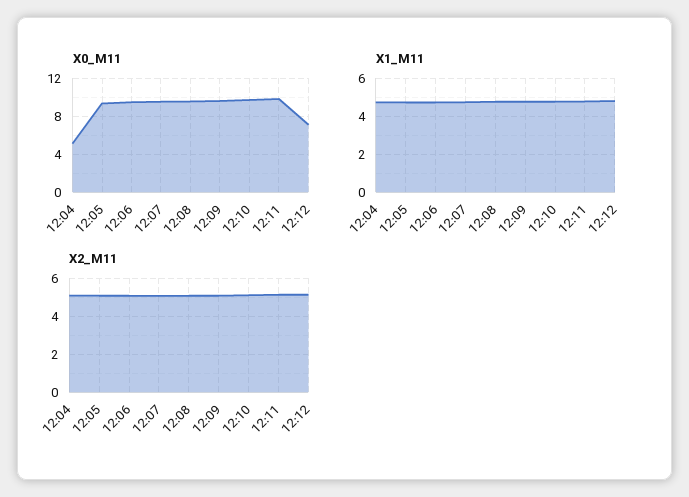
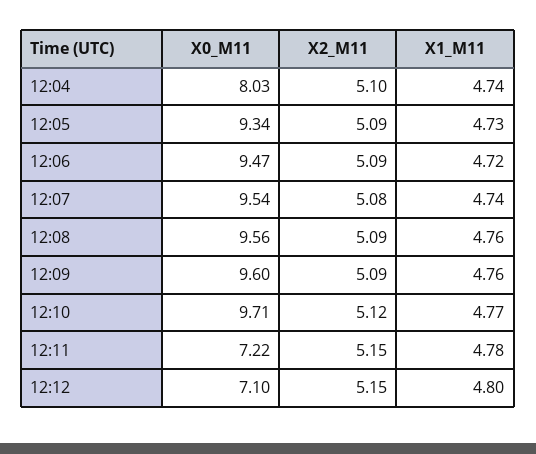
X0_M11, 12:04: 5 -> 8.03
X0_M11, 12:11: 10 -> 7.22

